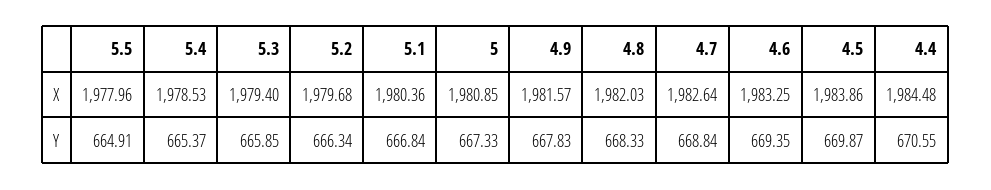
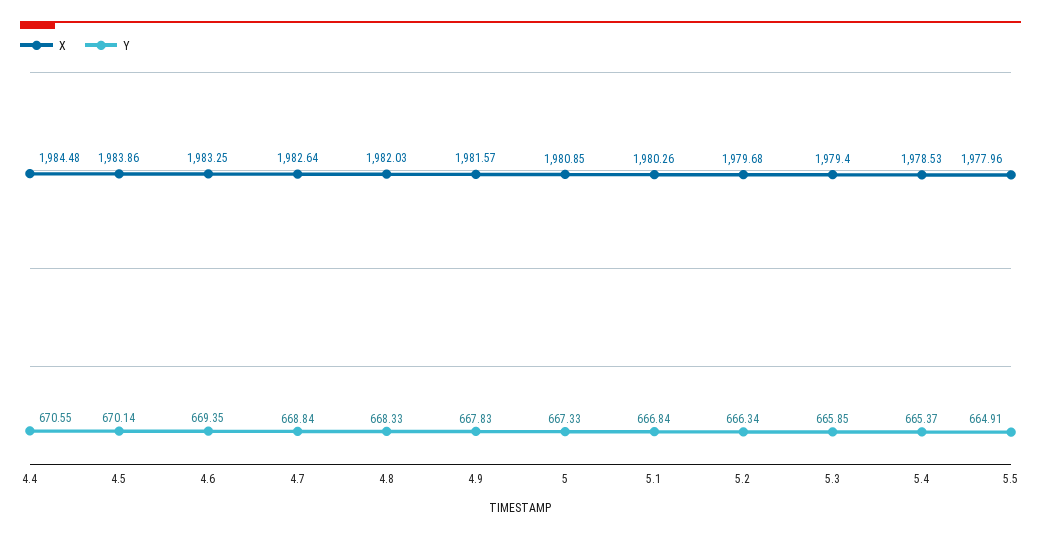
X, 5.1: 1980.36 -> 1980.26
Y, 4.5: 669.87 -> 670.14

